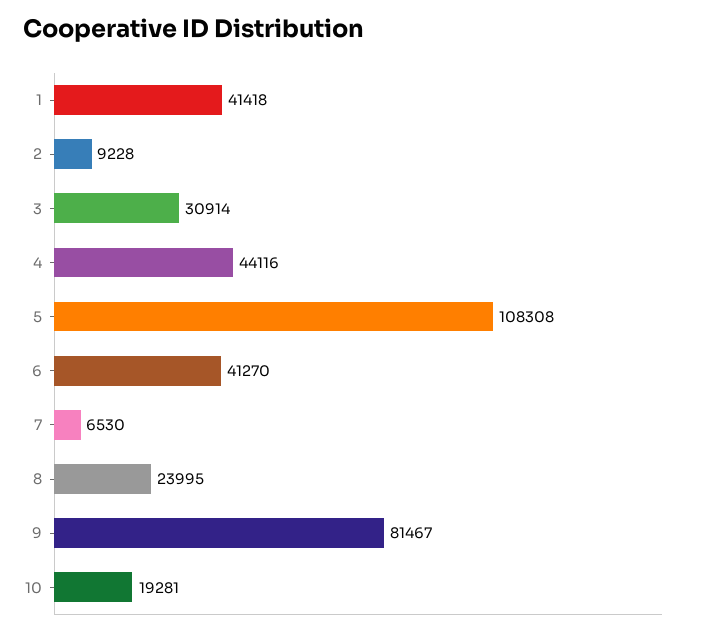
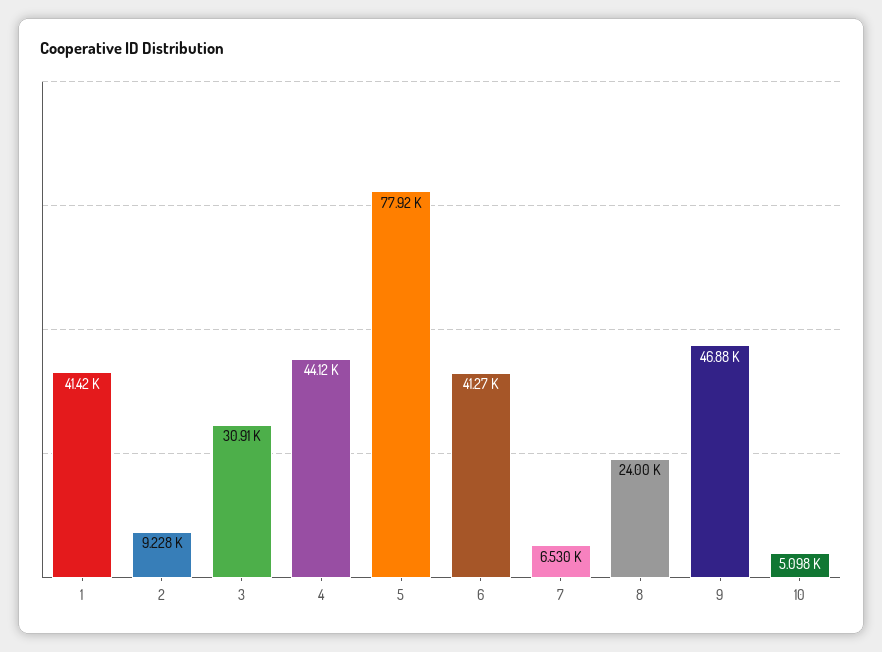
5: 108308 -> 77920
9: 81467 -> 46880
10: 19281 -> 5098

